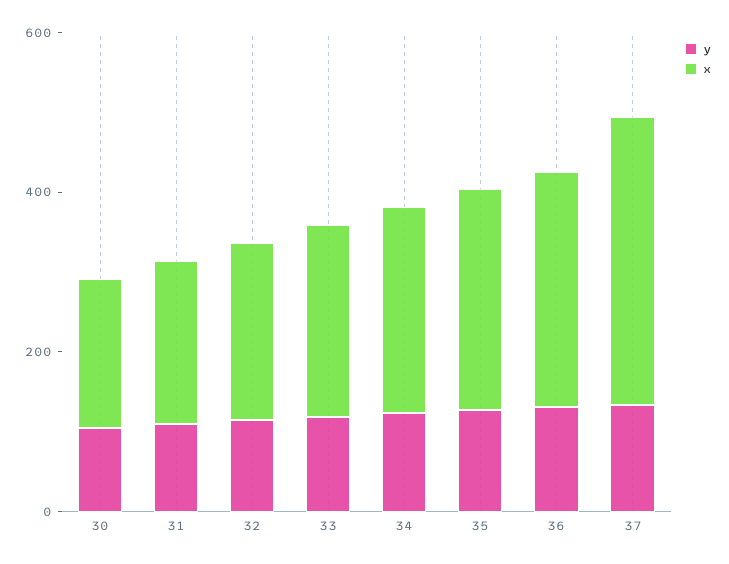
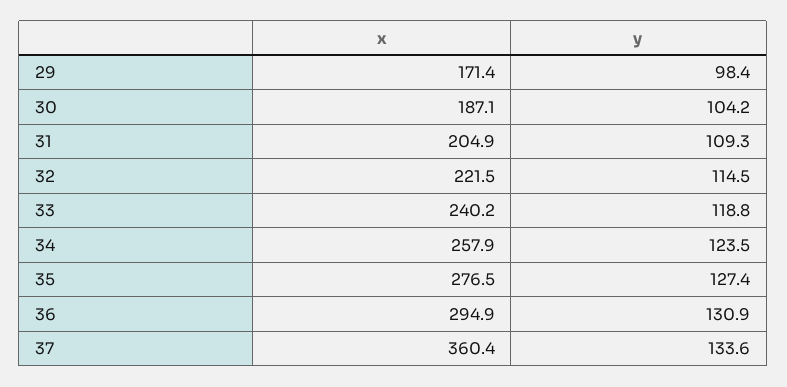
x, 29: none -> 171.4
y, 29: none -> 98.4

